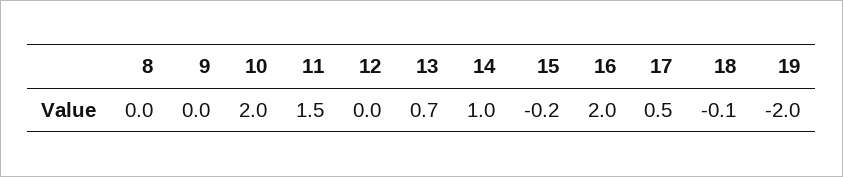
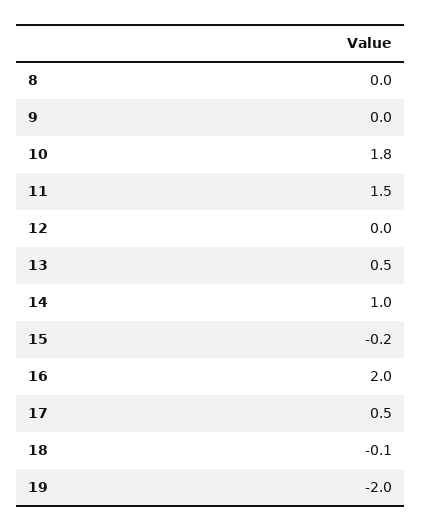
10: 2 -> 1.8
13: 0.7 -> 0.5

